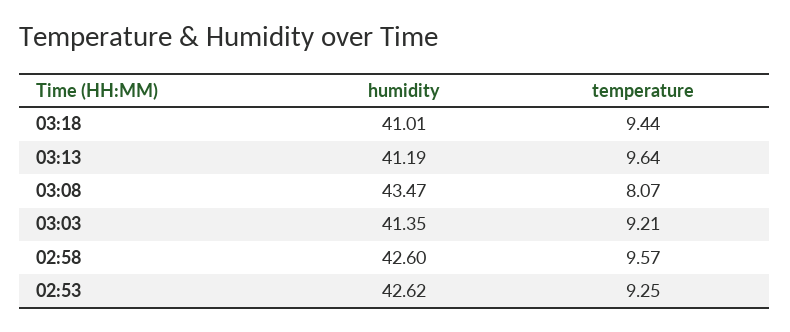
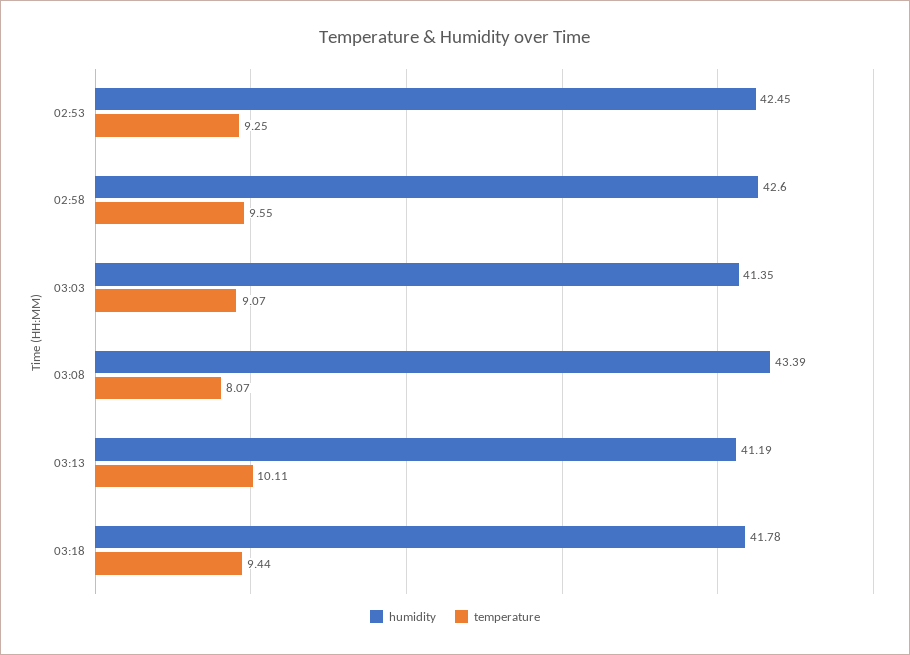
humidity, 03:18: 41.01 -> 41.78
temperature, 03:13: 9.64 -> 10.11
humidity, 03:08: 43.47 -> 43.39
temperature, 03:03: 9.21 -> 9.07
temperature, 02:58: 9.57 -> 9.55
humidity, 02:53: 42.62 -> 42.45

